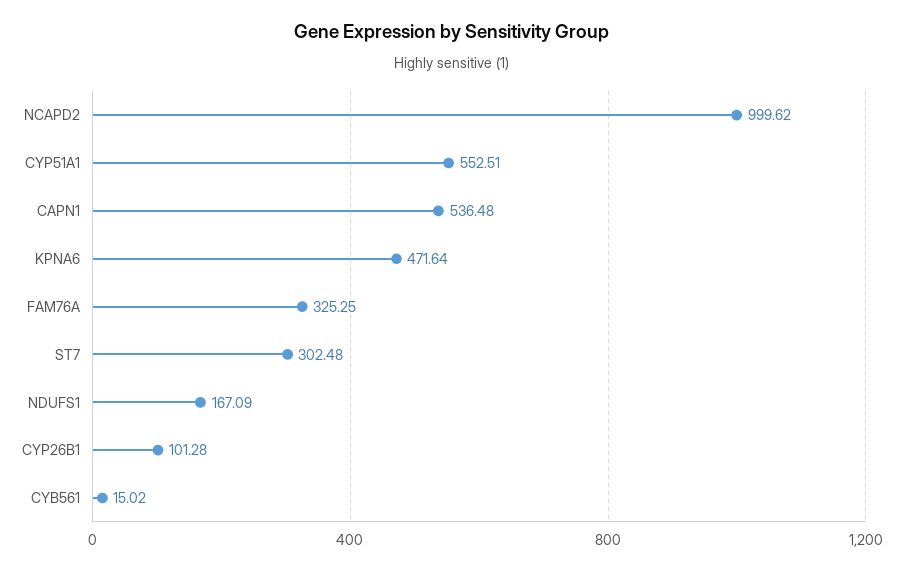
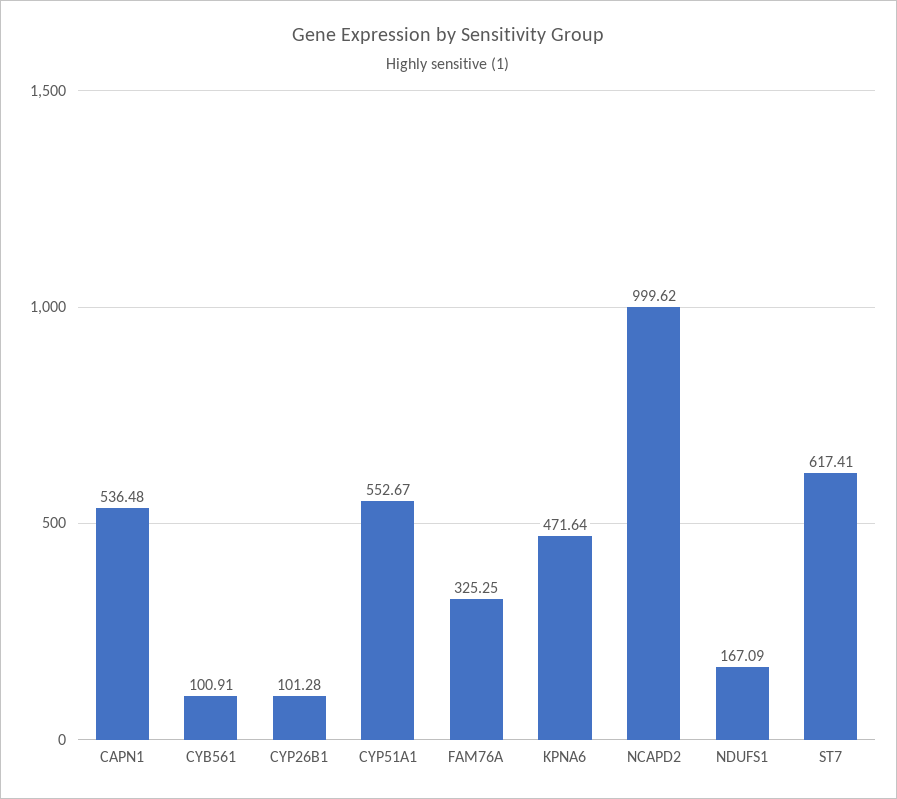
CYP51A1: 552.51 -> 552.67
ST7: 302.48 -> 617.41
CYB561: 15.02 -> 100.91

